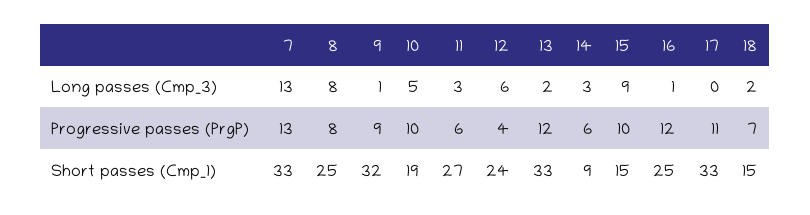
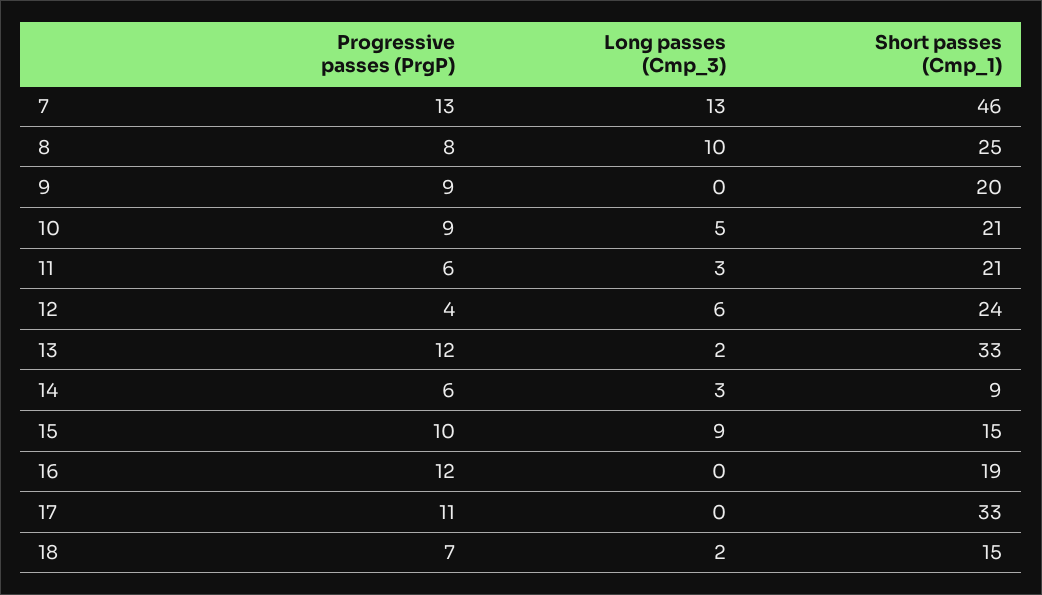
8, Long passes (Cmp_3): 8 -> 10
9, Long passes (Cmp_3): 1 -> 0
16, Long passes (Cmp_3): 1 -> 0
10, Progressive passes (PrgP): 10 -> 9
7, Short passes (Cmp_1): 33 -> 46
9, Short passes (Cmp_1): 32 -> 20
10, Short passes (Cmp_1): 19 -> 21
11, Short passes (Cmp_1): 27 -> 21
16, Short passes (Cmp_1): 25 -> 19

